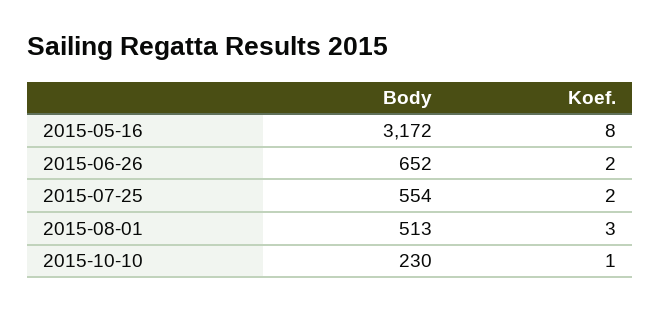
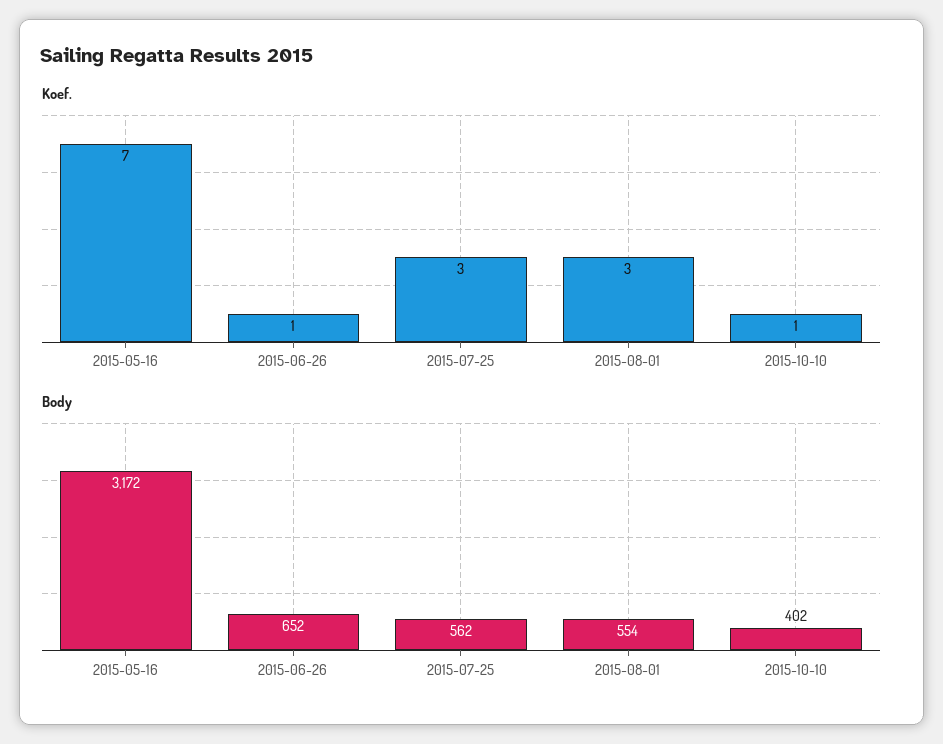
Koef., 2015-05-16: 8 -> 7
Koef., 2015-06-26: 2 -> 1
Body, 2015-07-25: 554 -> 562
Koef., 2015-07-25: 2 -> 3
Body, 2015-08-01: 513 -> 554
Body, 2015-10-10: 230 -> 402

